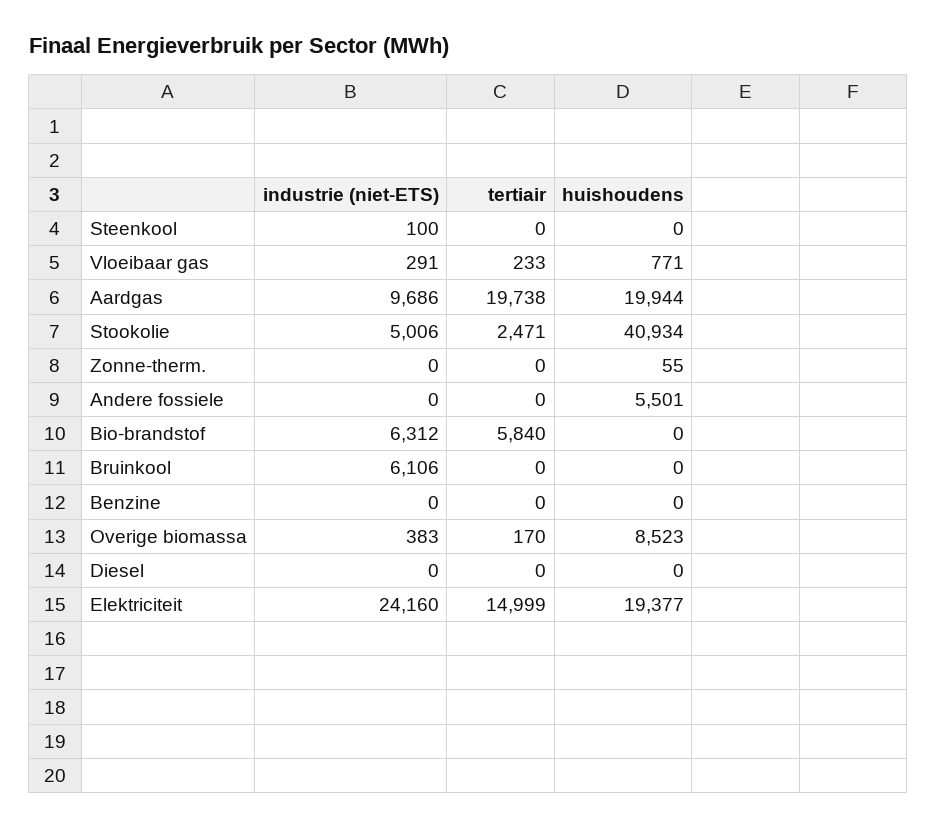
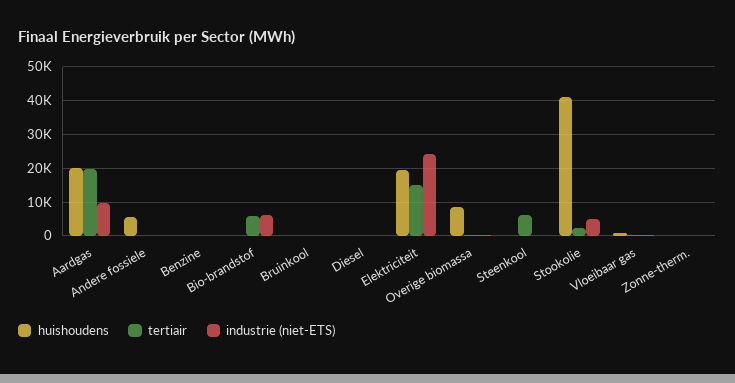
tertiair, Steenkool: 0 -> 6000
industrie (niet-ETS), Bruinkool: 6106 -> 0

